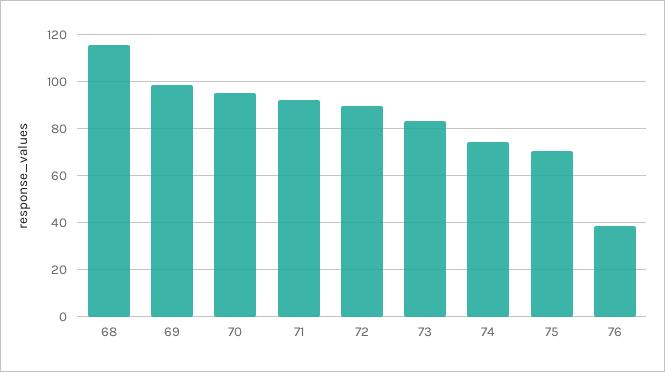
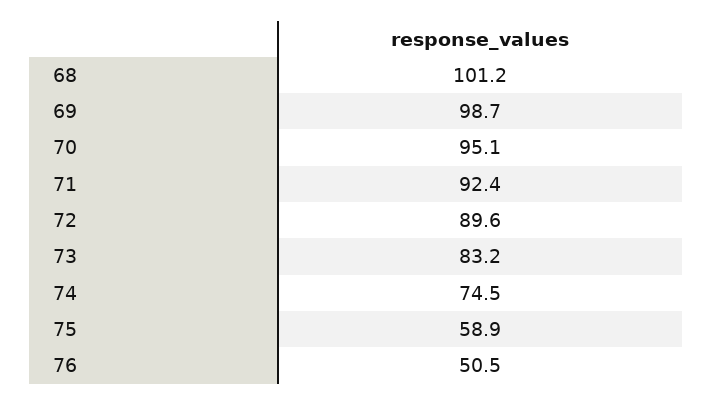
68: 115 -> 101.2
75: 70 -> 58.9
76: 40 -> 50.5

